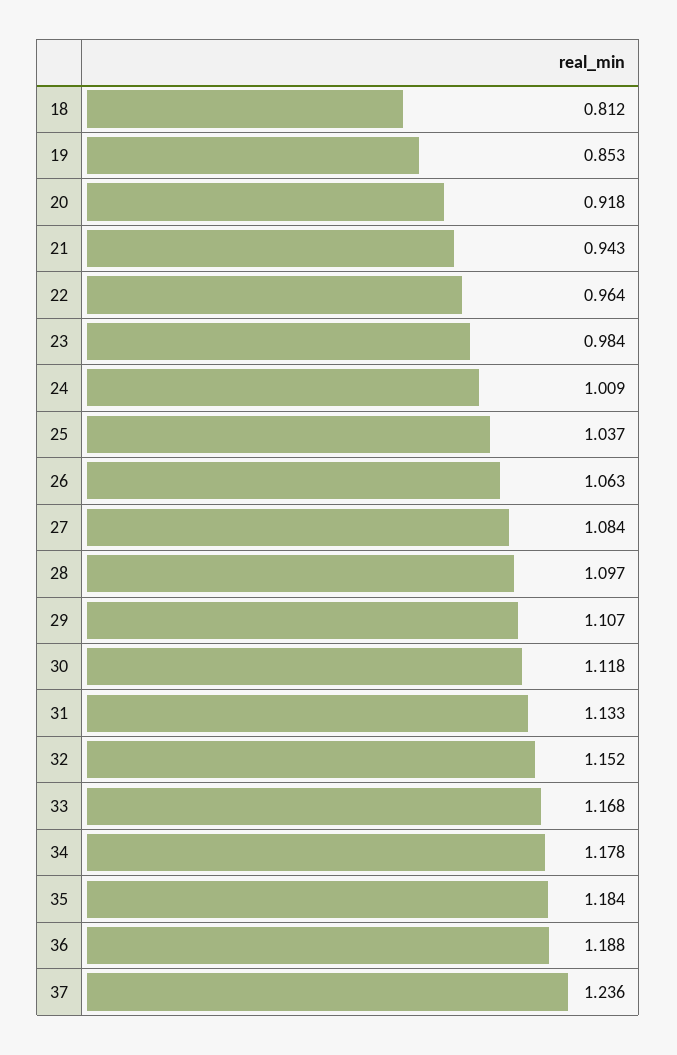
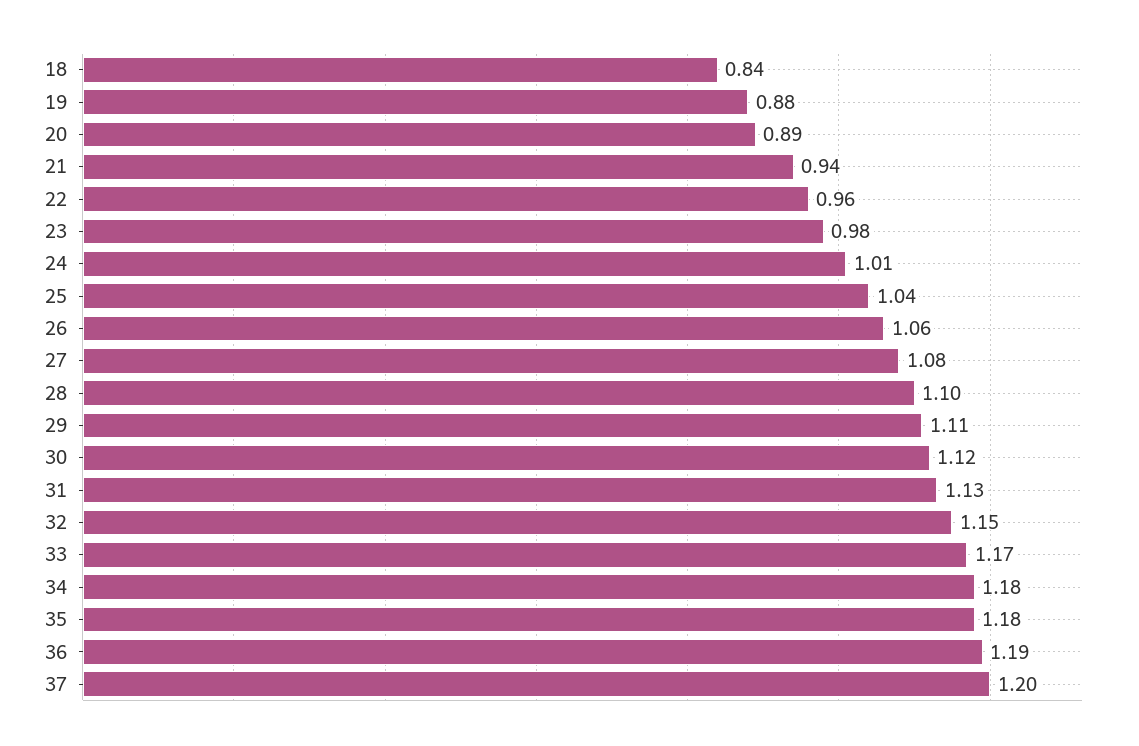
18: 0.812 -> 0.84
19: 0.853 -> 0.88
20: 0.918 -> 0.89
37: 1.236 -> 1.2

